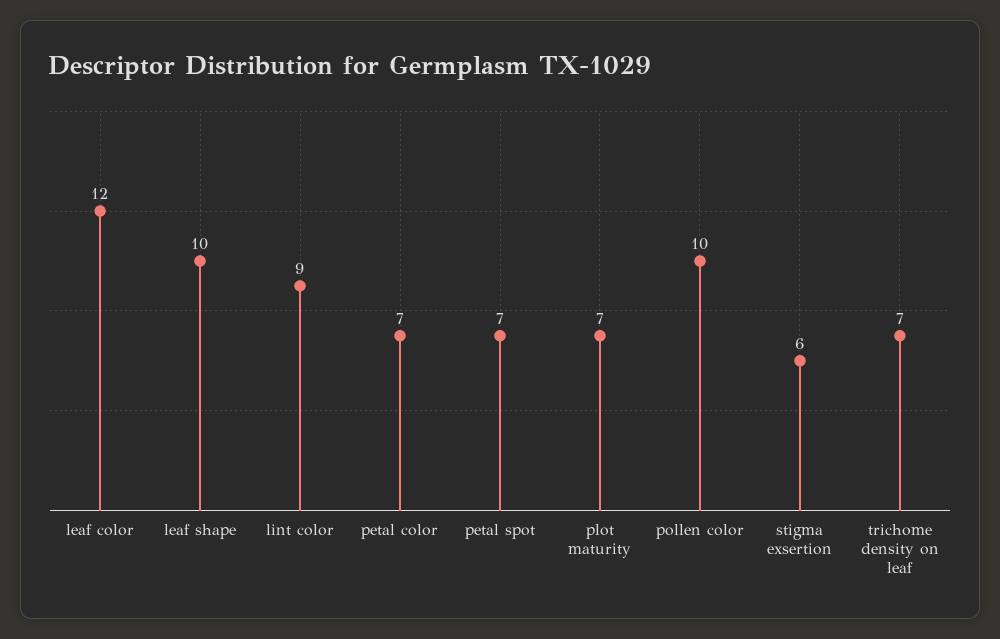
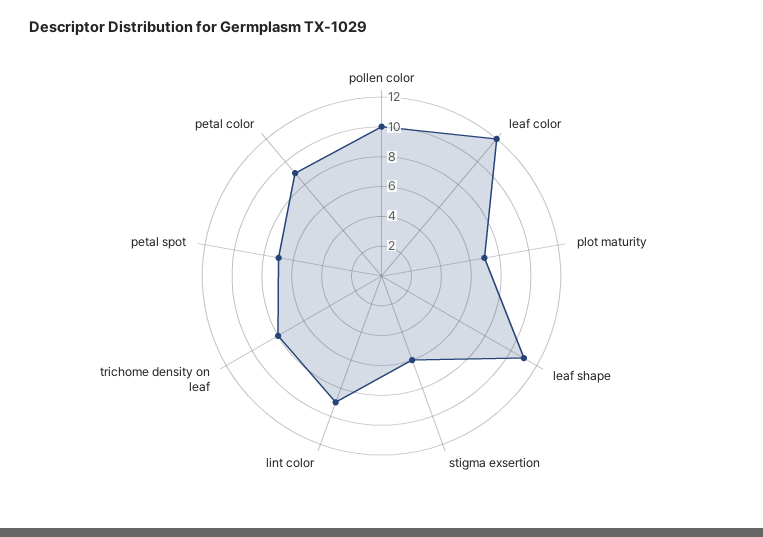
leaf shape: 10 -> 11
petal color: 7 -> 9
trichome density on leaf: 7 -> 8

